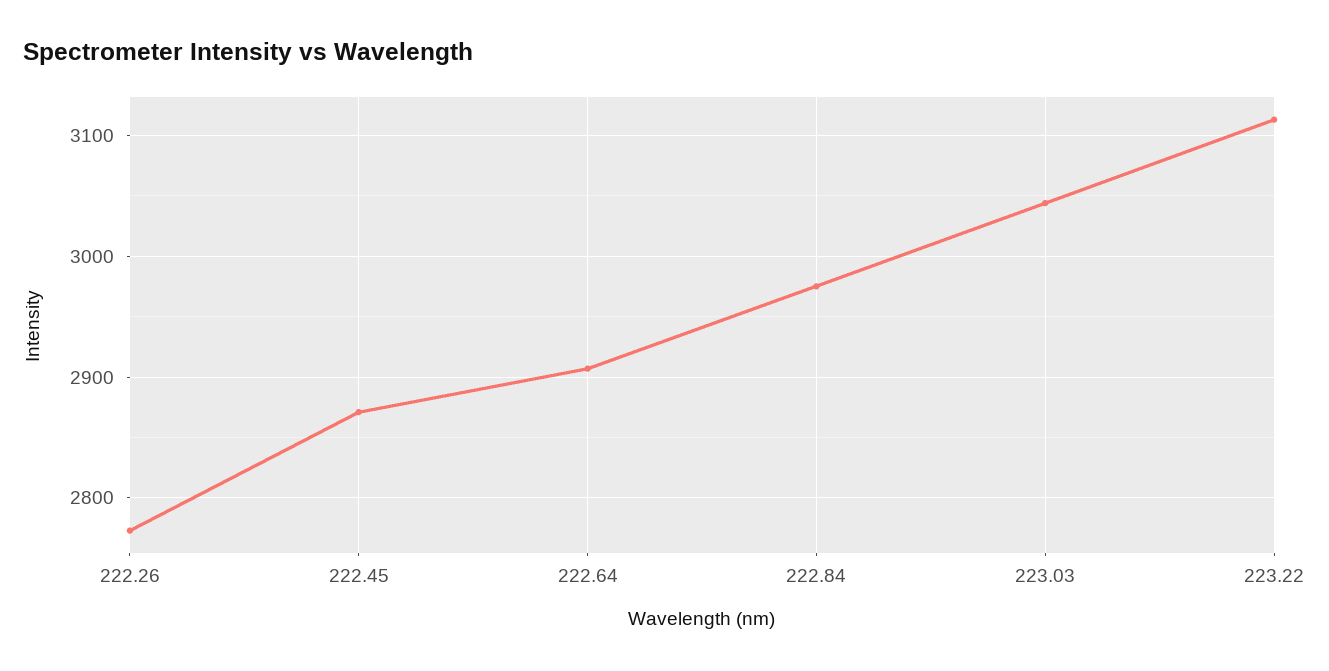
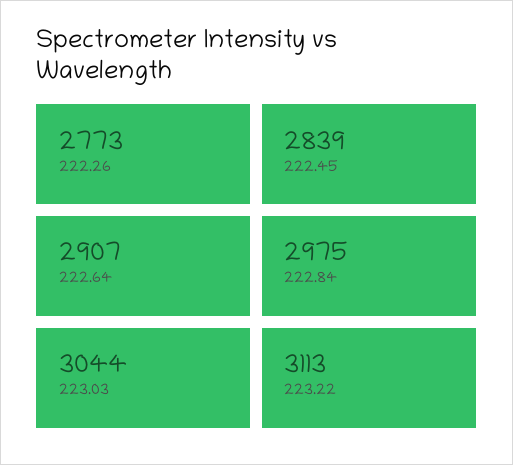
222.45: 2870 -> 2839

